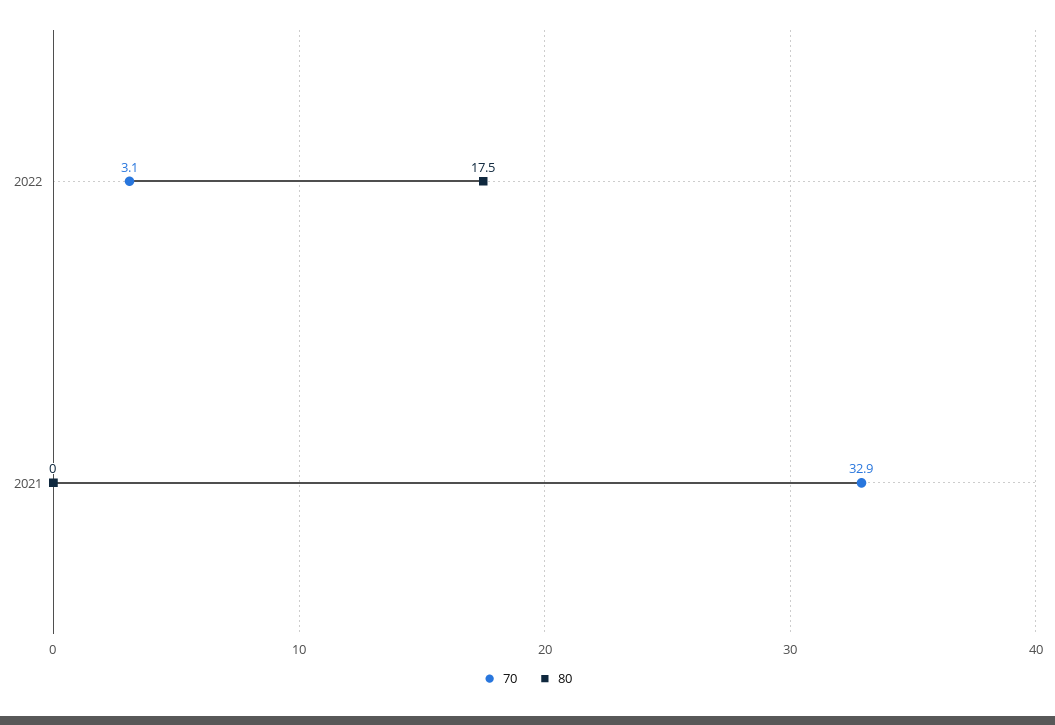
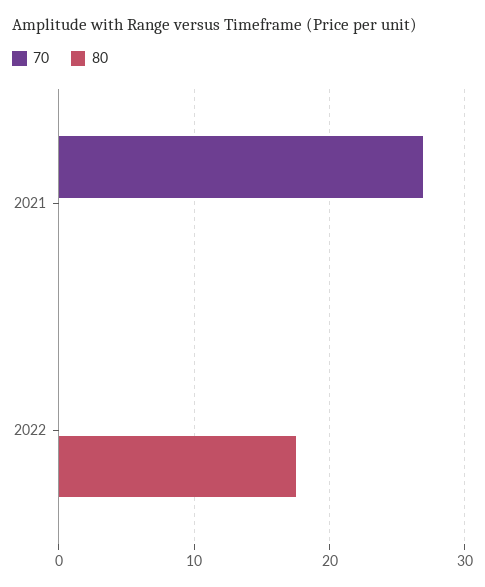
70, 2022: 3.1 -> 0
70, 2021: 32.9 -> 27

